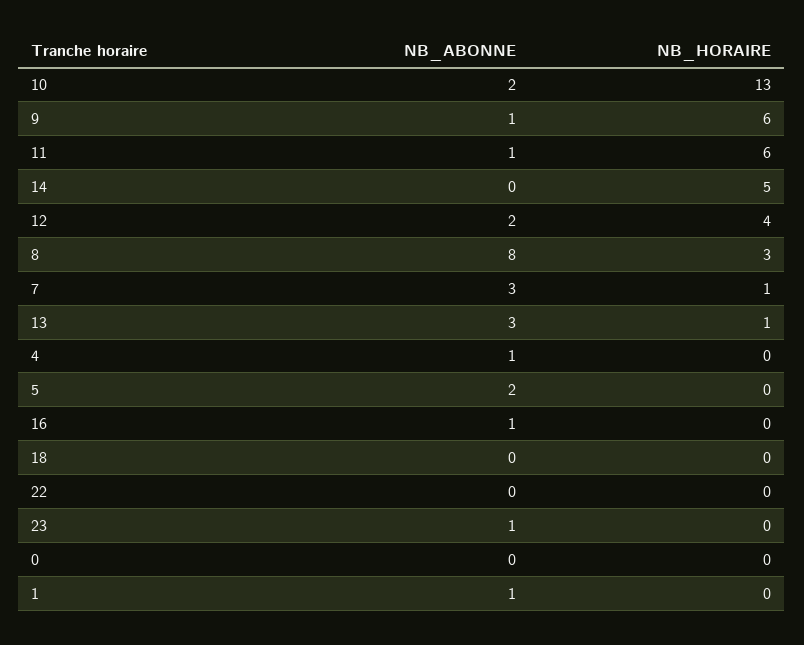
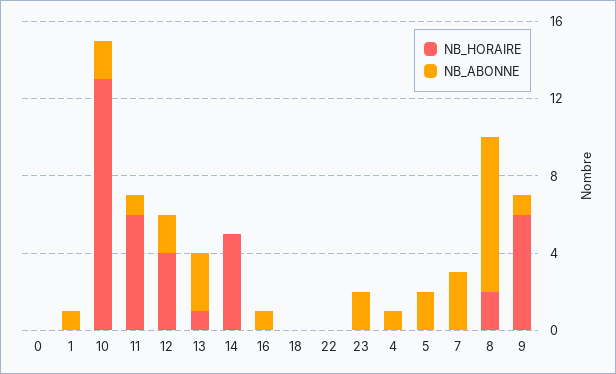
NB_HORAIRE, 8: 3 -> 2
NB_HORAIRE, 7: 1 -> 0
NB_ABONNE, 23: 1 -> 2

